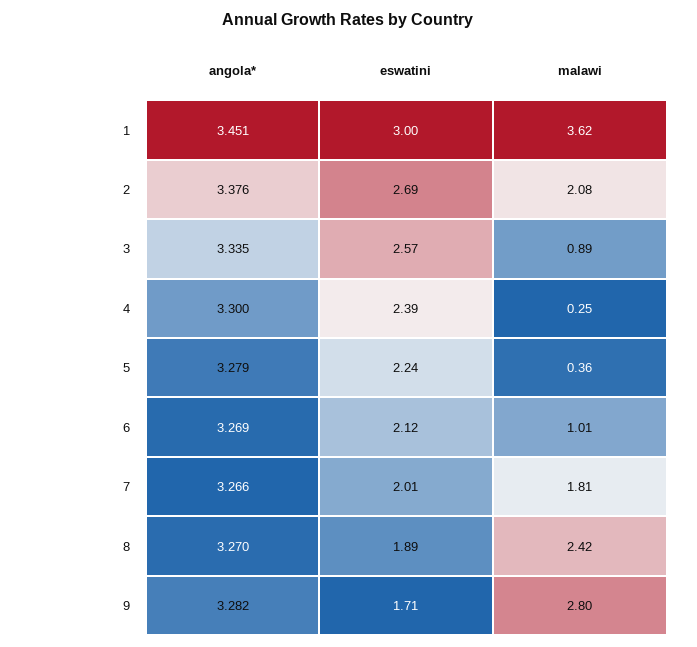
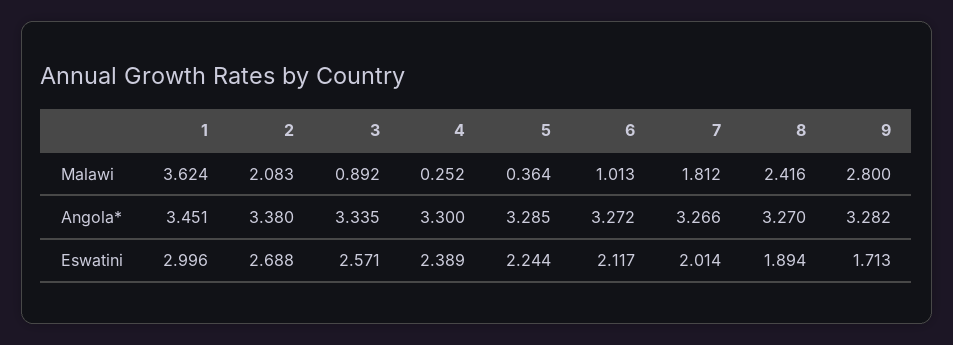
angola*, 2: 3.376 -> 3.38
angola*, 5: 3.279 -> 3.285
angola*, 6: 3.269 -> 3.272

